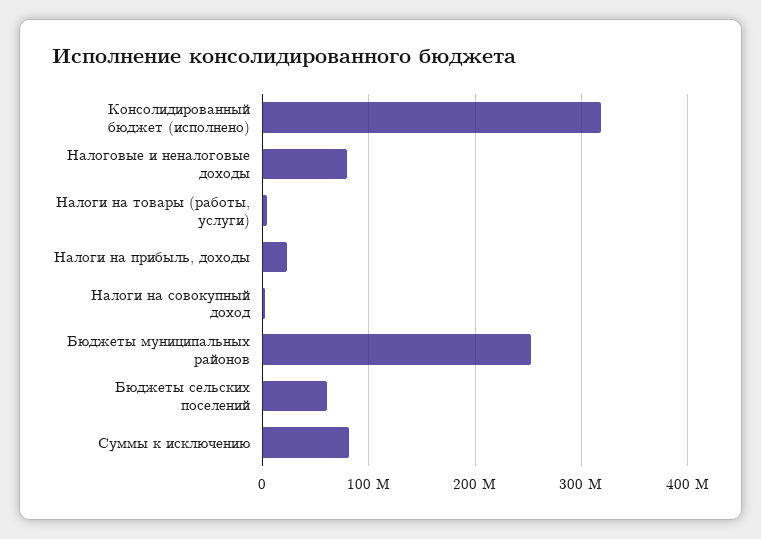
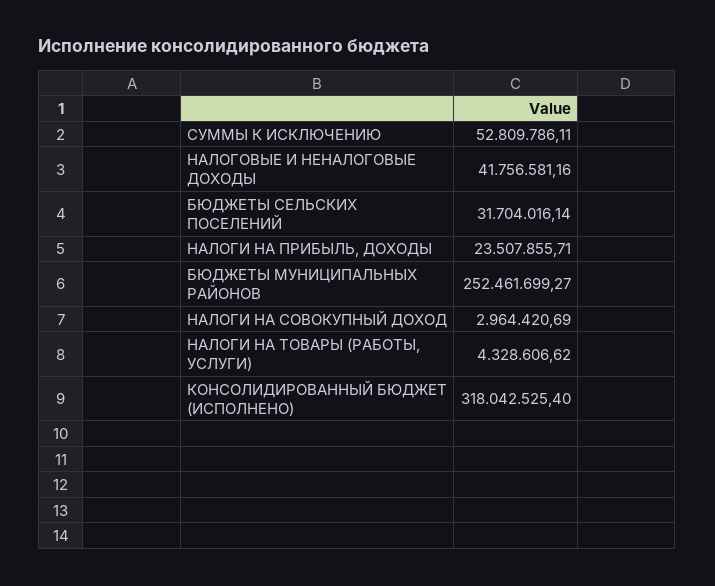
Налоговые и неналоговые доходы: 80000000 -> 41756581.16
Бюджеты сельских поселений: 60000000 -> 31704016.14
Суммы к исключению: 80000000 -> 52809786.11

